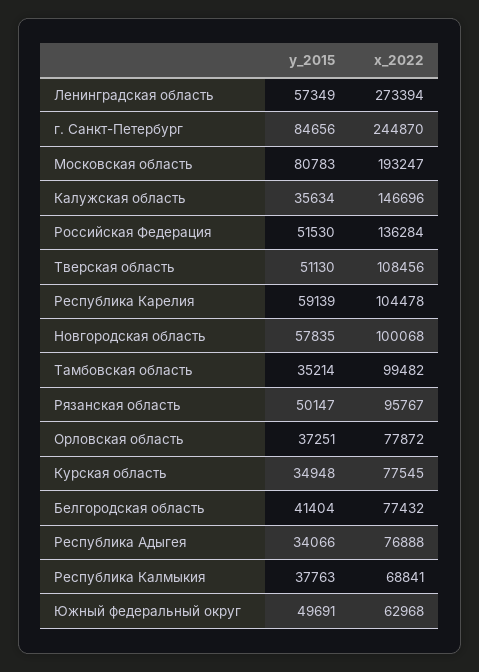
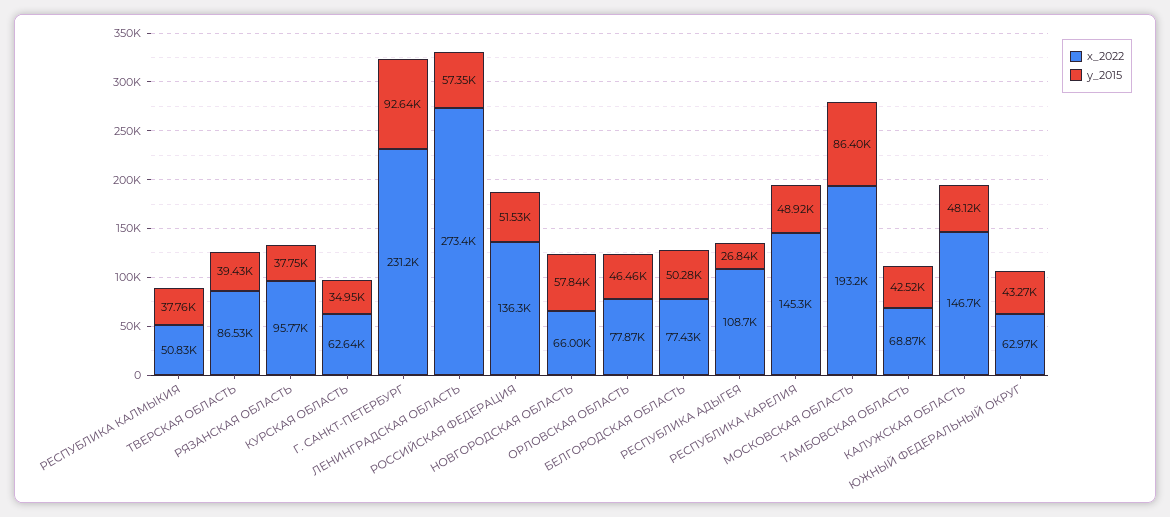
y_2015, г. Санкт-Петербург: 84656 -> 92640
x_2022, г. Санкт-Петербург: 244870 -> 231200
y_2015, Московская область: 80783 -> 86400
y_2015, Калужская область: 35634 -> 48120
y_2015, Тверская область: 51130 -> 39430
x_2022, Тверская область: 108456 -> 86530
y_2015, Республика Карелия: 59139 -> 48920
x_2022, Республика Карелия: 104478 -> 145300
x_2022, Новгородская область: 100068 -> 66000
y_2015, Тамбовская область: 35214 -> 42520
x_2022, Тамбовская область: 99482 -> 68870
y_2015, Рязанская область: 50147 -> 37750
y_2015, Орловская область: 37251 -> 46460
x_2022, Курская область: 77545 -> 62640
y_2015, Белгородская область: 41404 -> 50280
y_2015, Республика Адыгея: 34066 -> 26840
x_2022, Республика Адыгея: 76888 -> 108700
x_2022, Республика Калмыкия: 68841 -> 50830
y_2015, Южный федеральный округ: 49691 -> 43270

